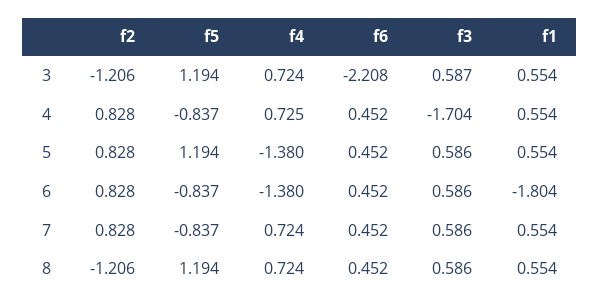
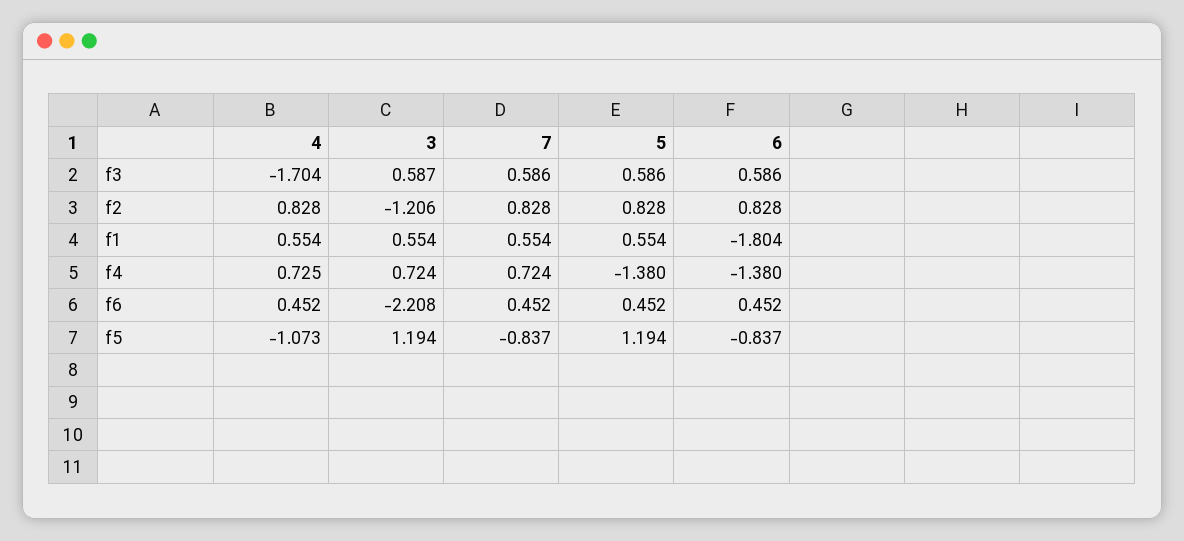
f5, 4: -0.837 -> -1.073
f2, 8: -1.206 -> none
f5, 8: 1.194 -> none
f4, 8: 0.724 -> none
f6, 8: 0.452 -> none
f3, 8: 0.586 -> none
f1, 8: 0.554 -> none

